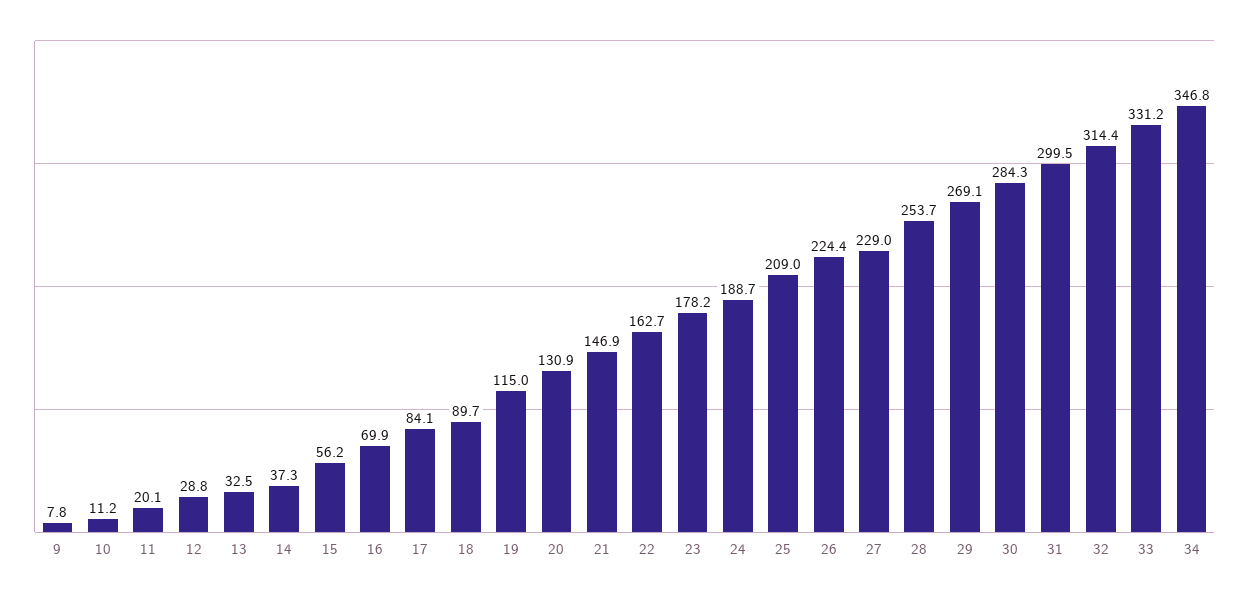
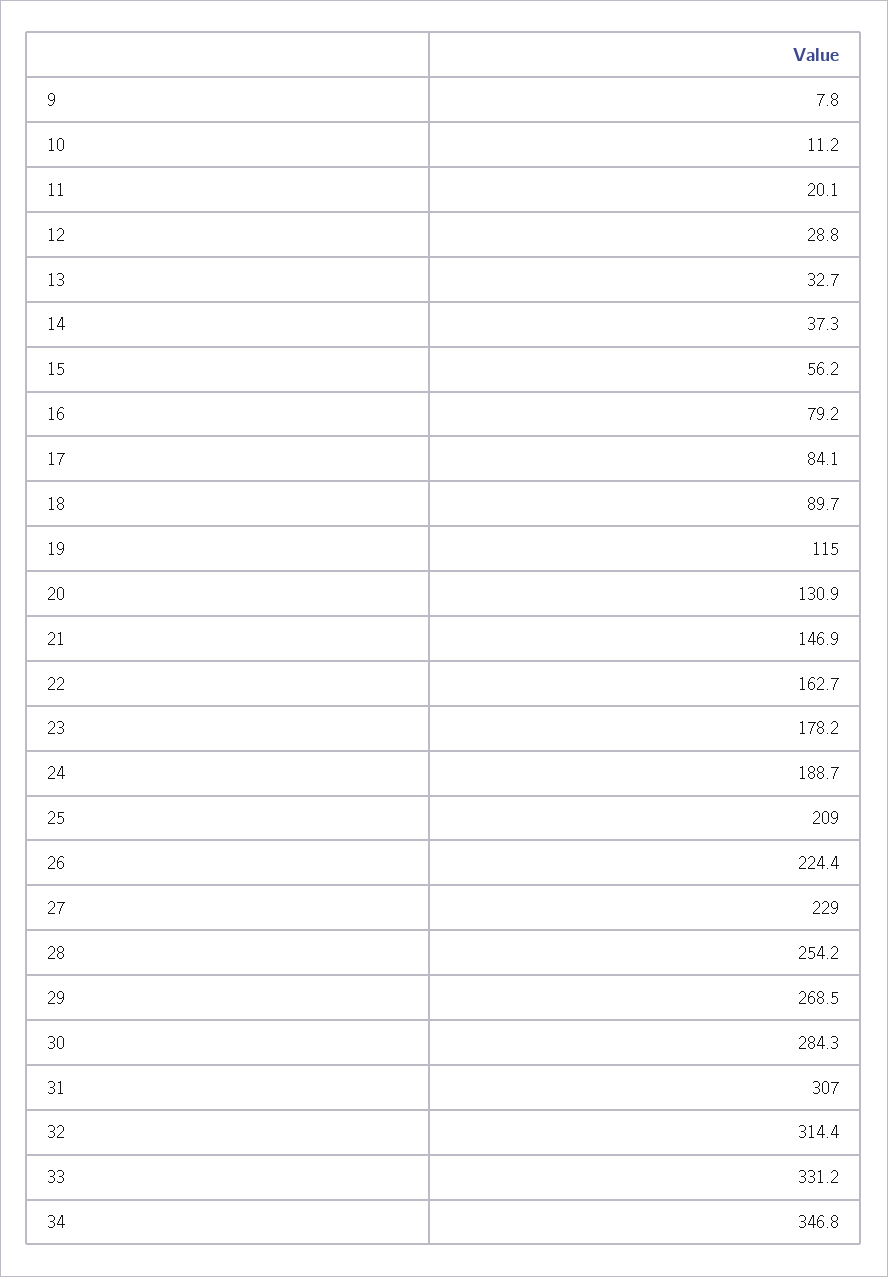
13: 32.5 -> 32.7
16: 69.9 -> 79.2
28: 253.7 -> 254.2
29: 269.1 -> 268.5
31: 299.5 -> 307

